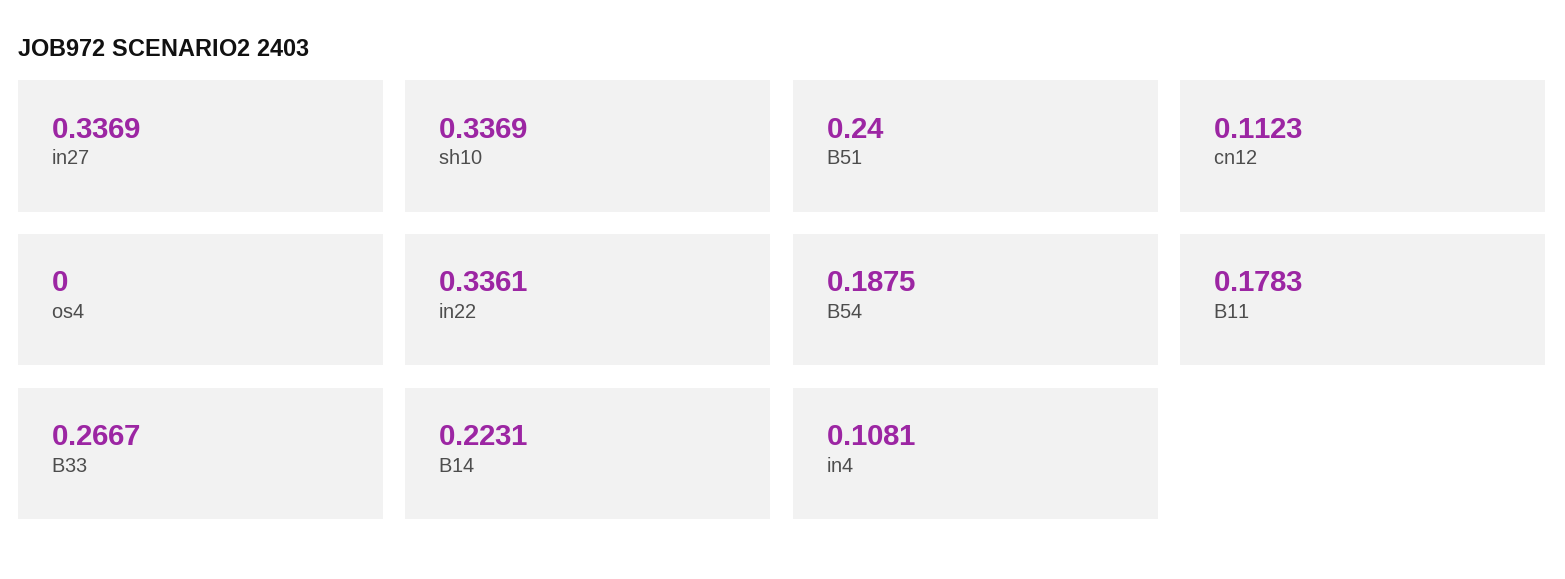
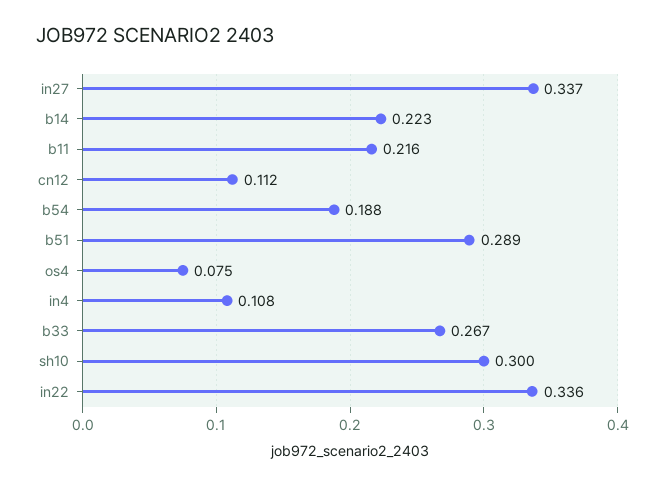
sh10: 0.3369 -> 0.3
B51: 0.24 -> 0.289
os4: 0 -> 0.075
B11: 0.1783 -> 0.216

